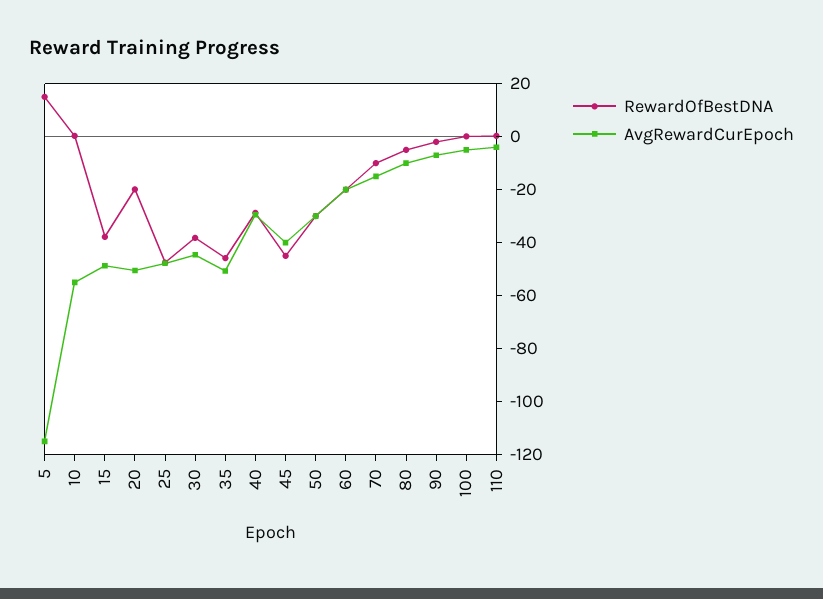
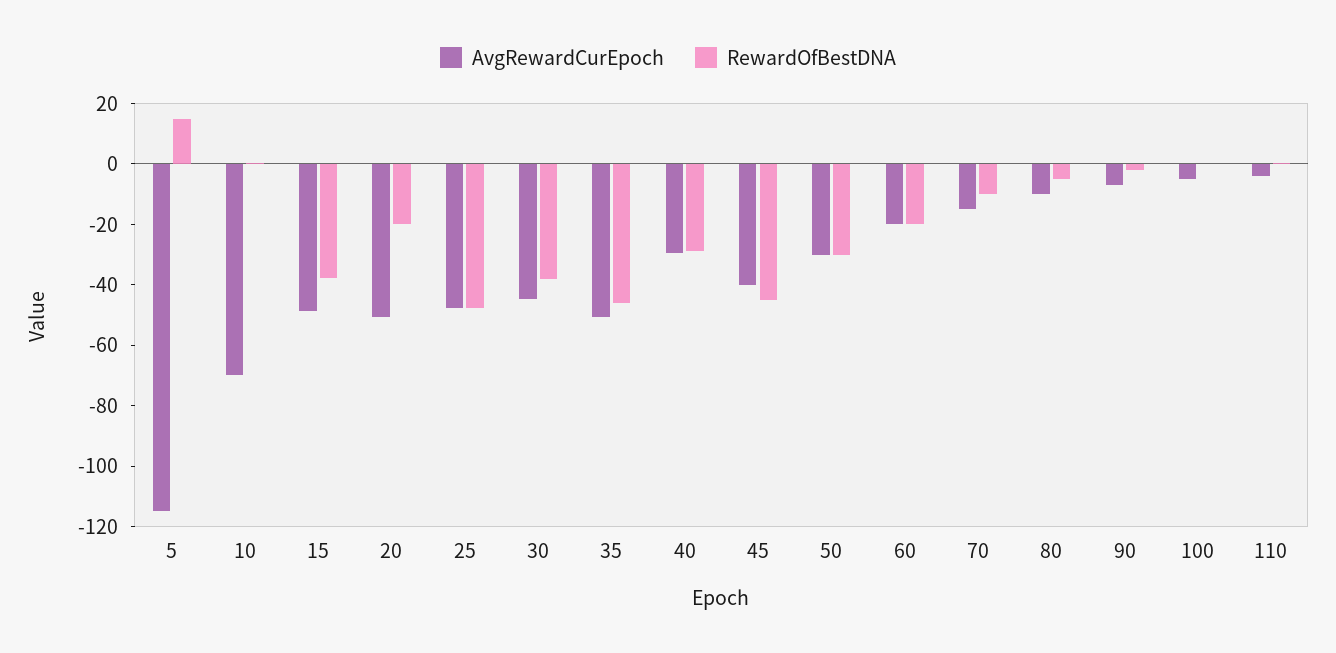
AvgRewardCurEpoch, 10: -55 -> -70

